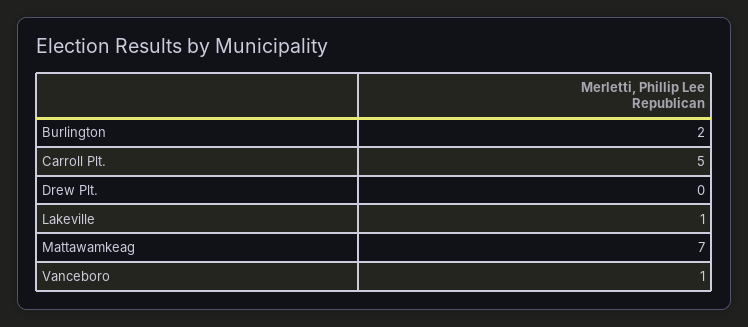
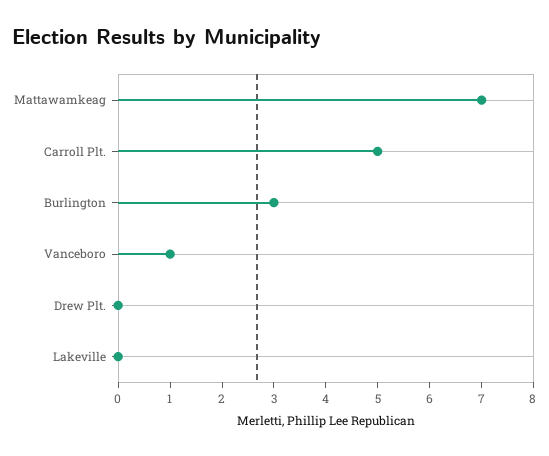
Burlington: 2 -> 3
Lakeville: 1 -> 0

